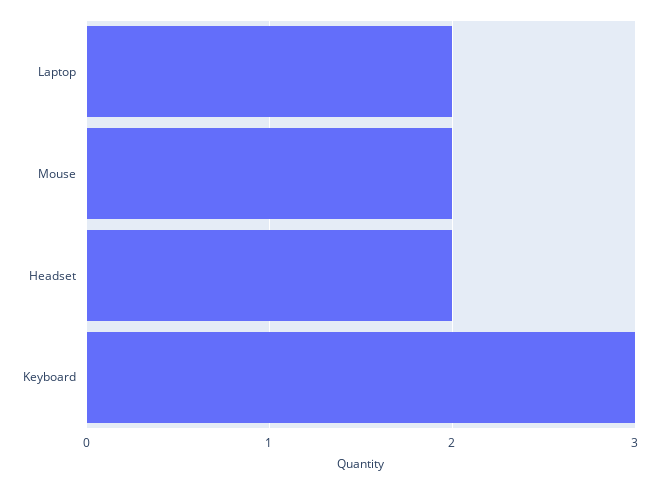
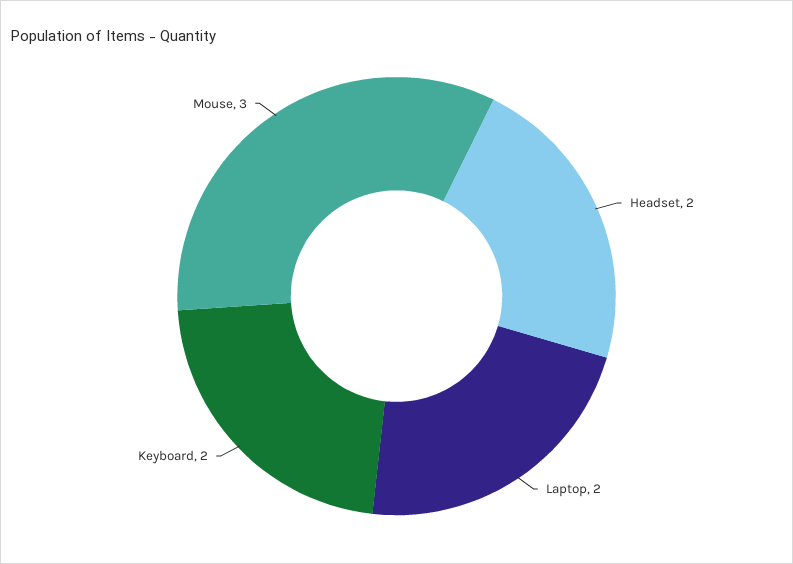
Mouse: 2 -> 3
Keyboard: 3 -> 2

